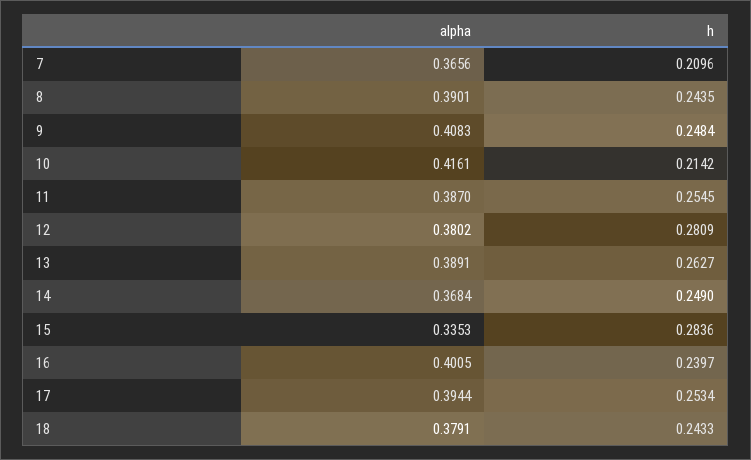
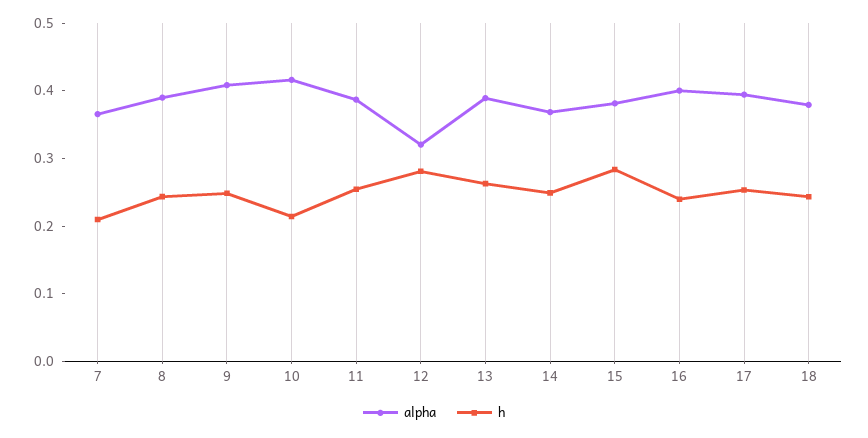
alpha, 12: 0.3802 -> 0.32
alpha, 15: 0.3353 -> 0.38

